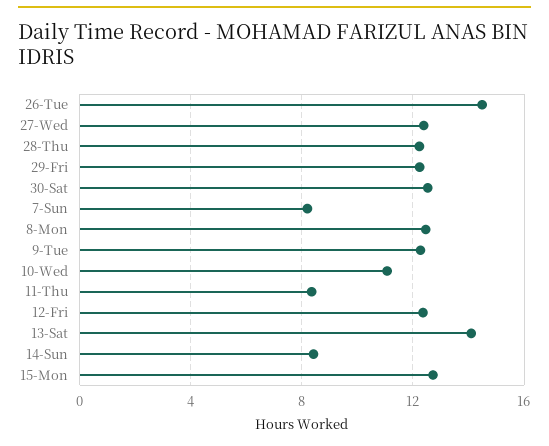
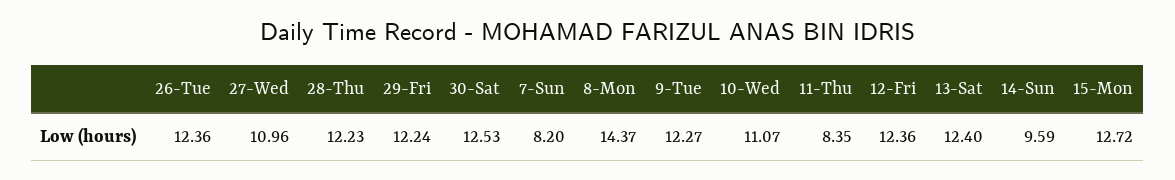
26-Tue: 14.5 -> 12.36
27-Wed: 12.5 -> 10.96
8-Mon: 12.5 -> 14.37
13-Sat: 14 -> 12.4
14-Sun: 8.5 -> 9.59

